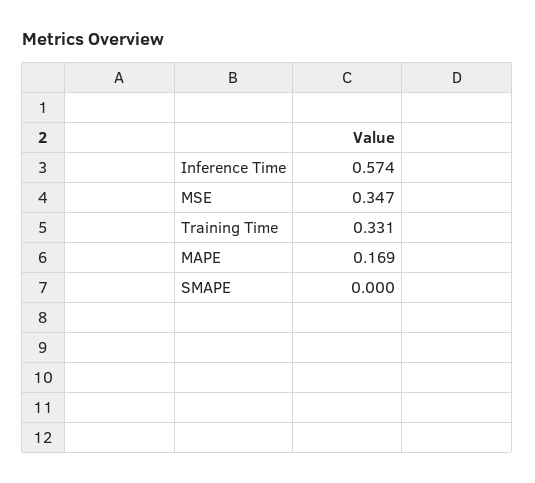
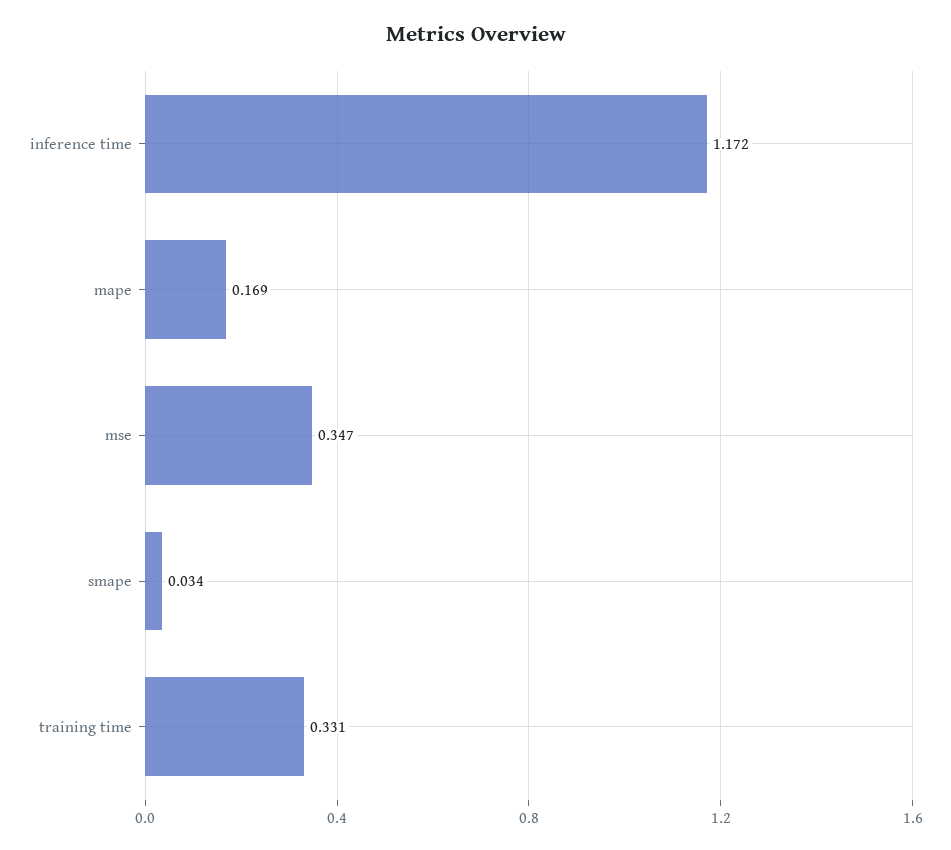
Inference Time: 0.574 -> 1.172
SMAPE: 0 -> 0.034

